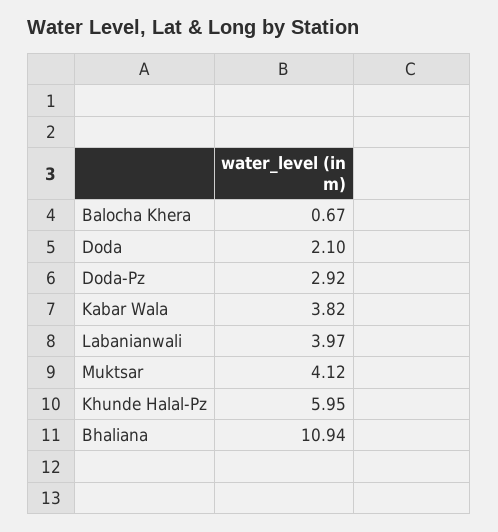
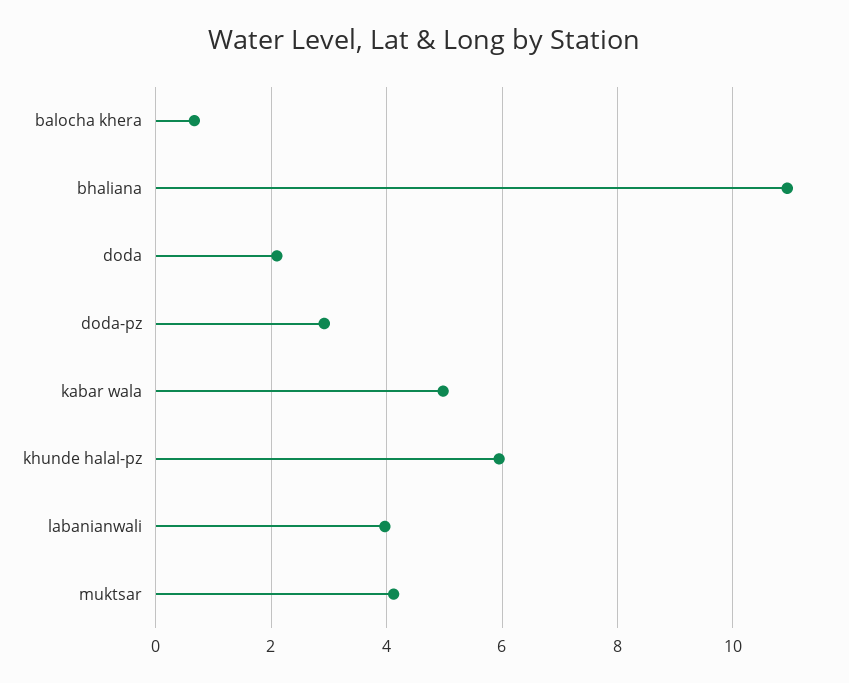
Kabar Wala: 3.82 -> 5

